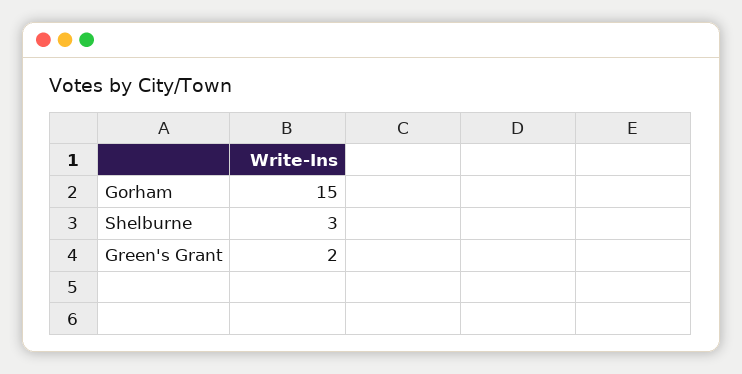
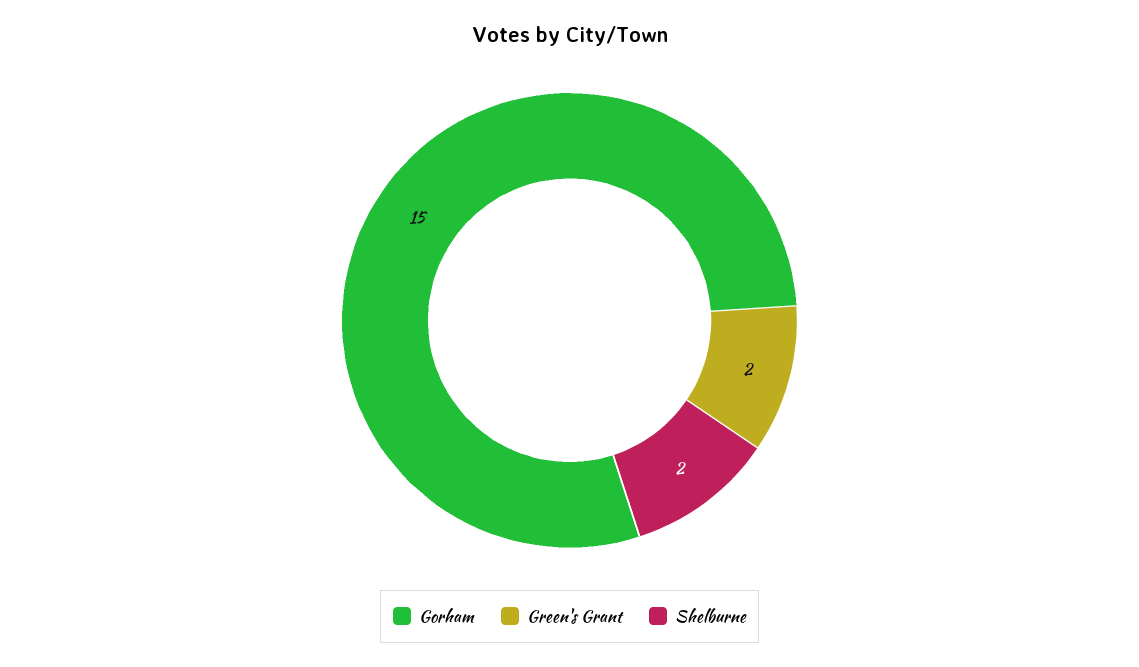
Shelburne: 3 -> 2

